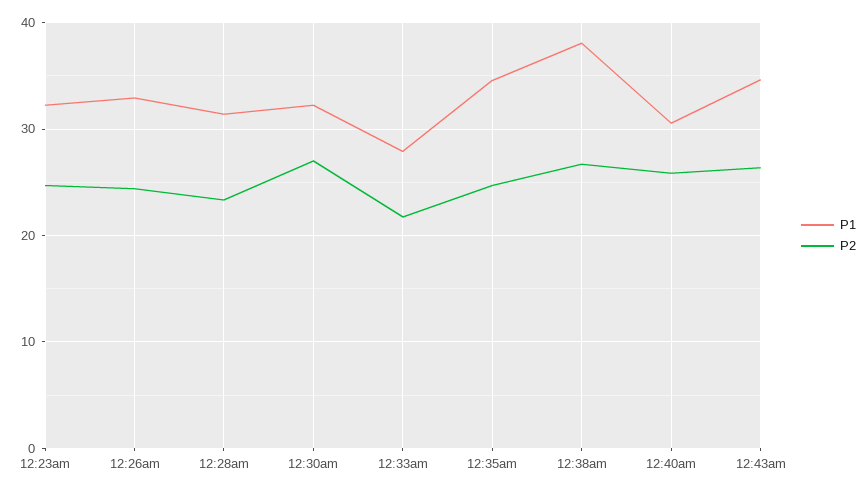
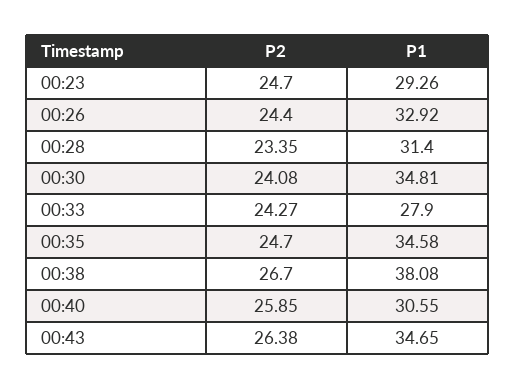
P1, 12:23am: 32 -> 29.26
P1, 12:30am: 32 -> 34.81
P2, 12:30am: 27 -> 24.08
P2, 12:33am: 22 -> 24.27

